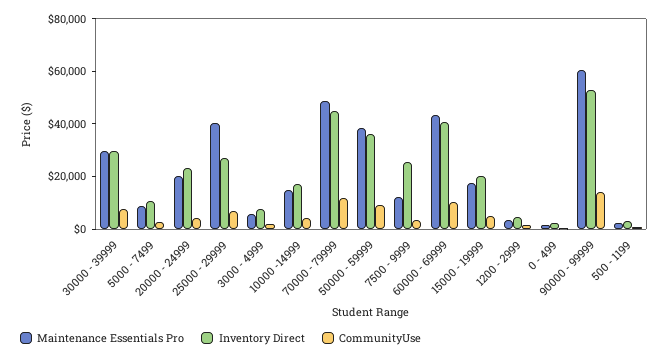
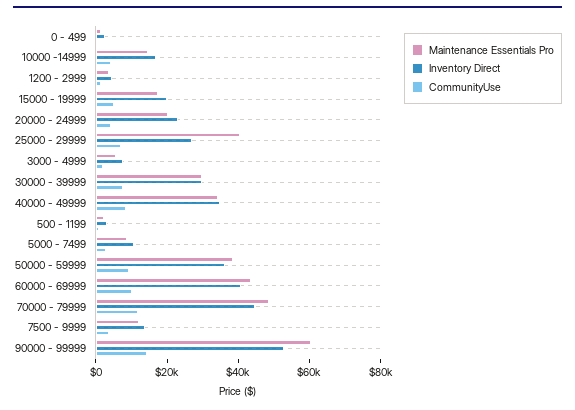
Inventory Direct, 7500 - 9999: 25000 -> 15000
Maintenance Essentials Pro, 40000 - 49999: none -> 35000
Inventory Direct, 40000 - 49999: none -> 35000
CommunityUse, 40000 - 49999: none -> 10000

